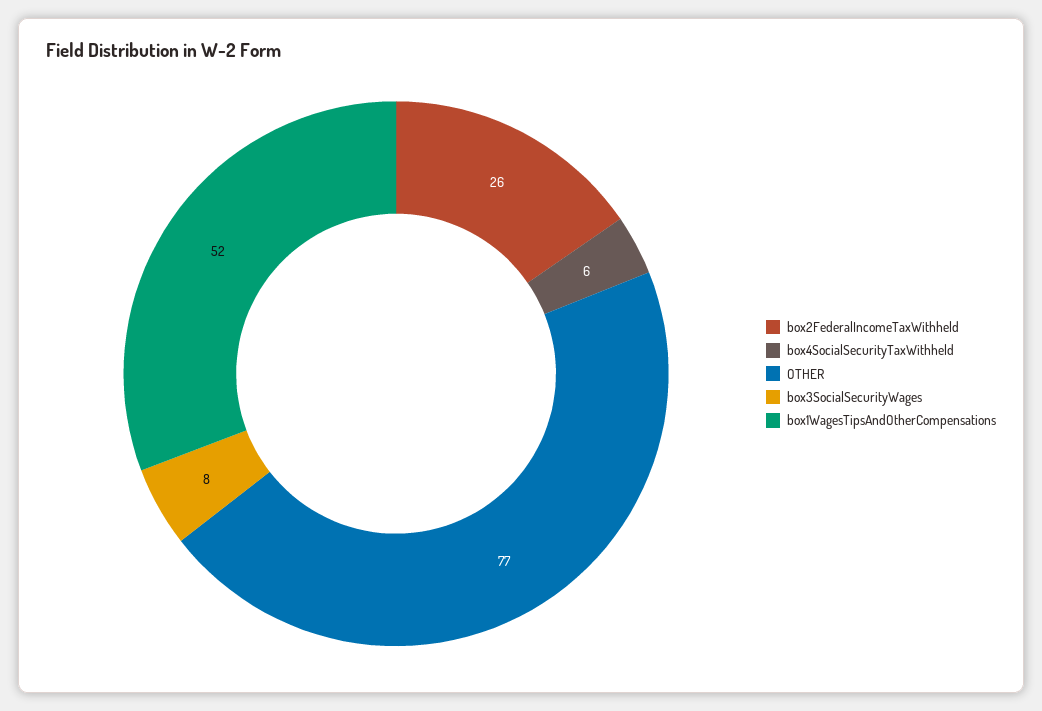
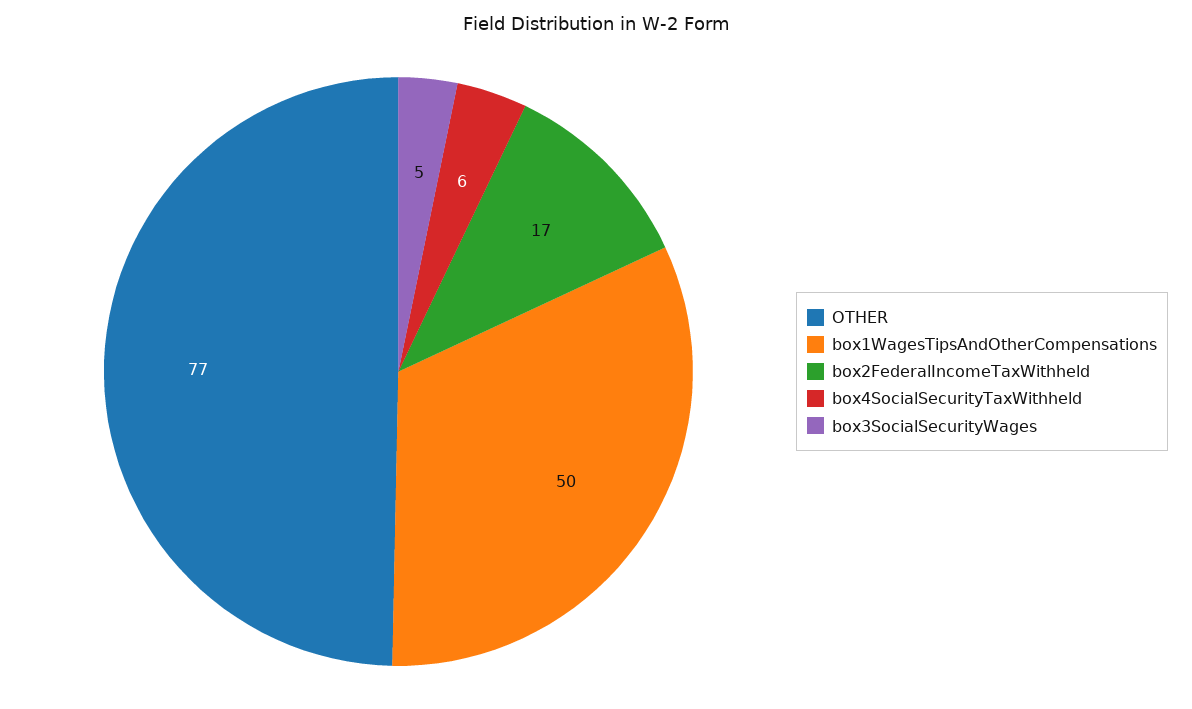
box2FederalIncomeTaxWithheld: 26 -> 17
box3SocialSecurityWages: 8 -> 5
box1WagesTipsAndOtherCompensations: 52 -> 50

